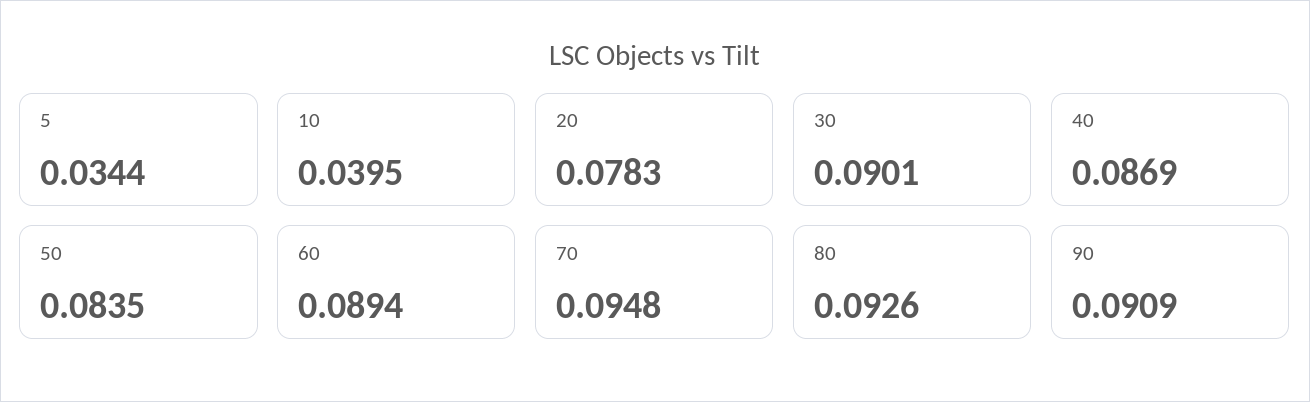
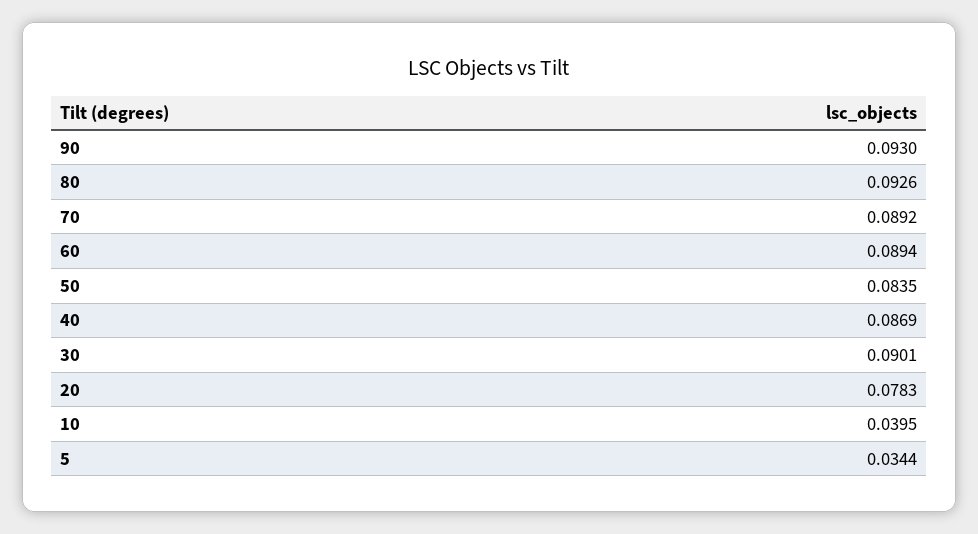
70: 0.0948 -> 0.0892
90: 0.0909 -> 0.093

